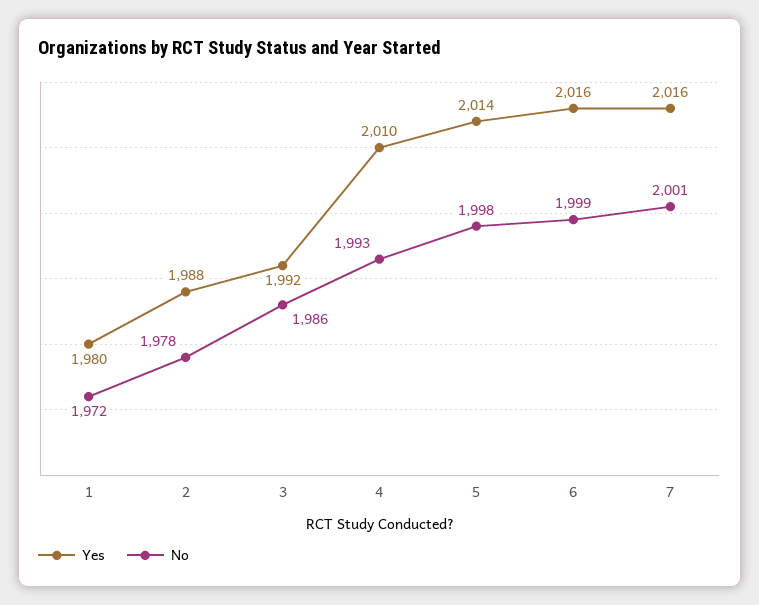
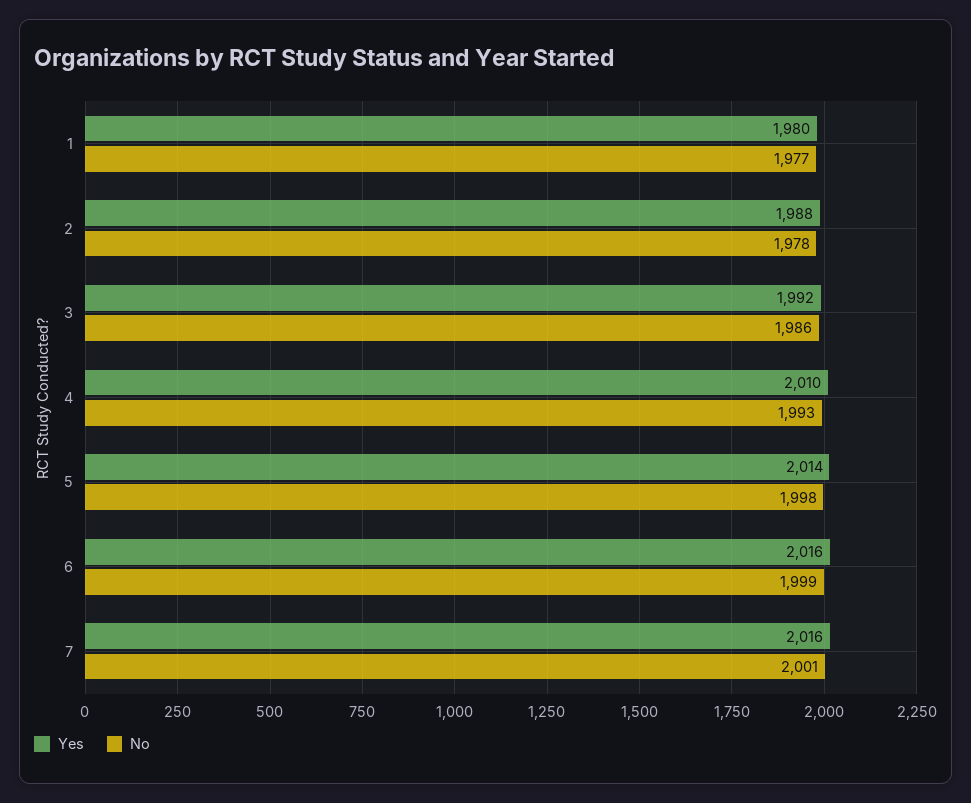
No, 1: 1972 -> 1977

